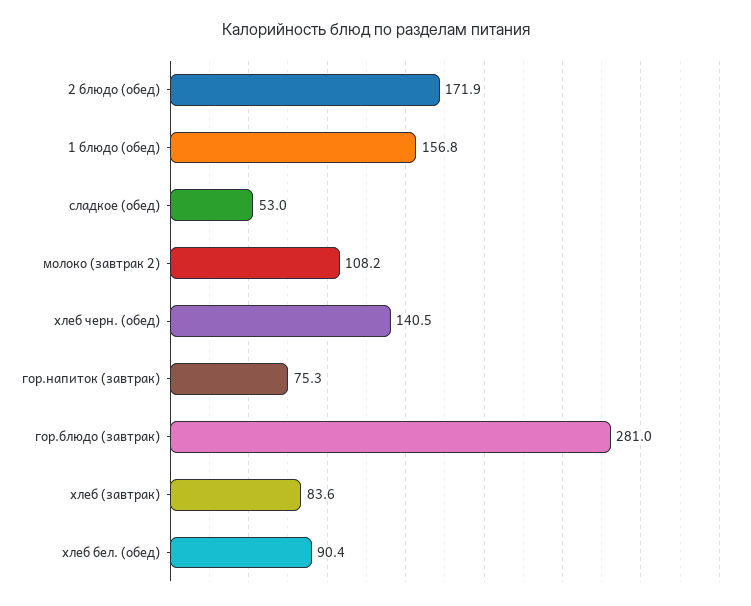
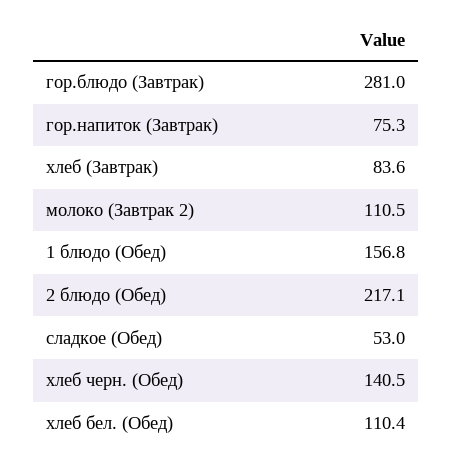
2 блюдо (обед): 171.9 -> 217.1
молоко (завтрак 2): 108.2 -> 110.5
хлеб бел. (обед): 90.4 -> 110.4

